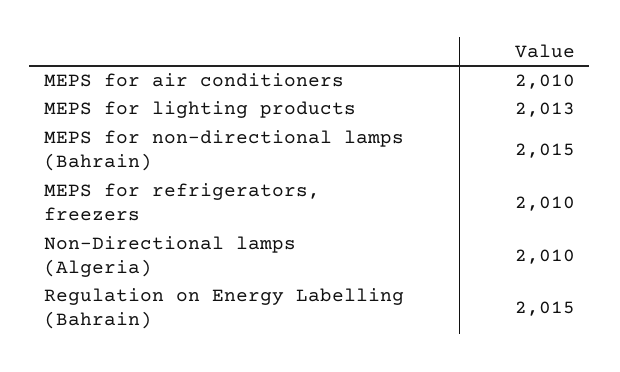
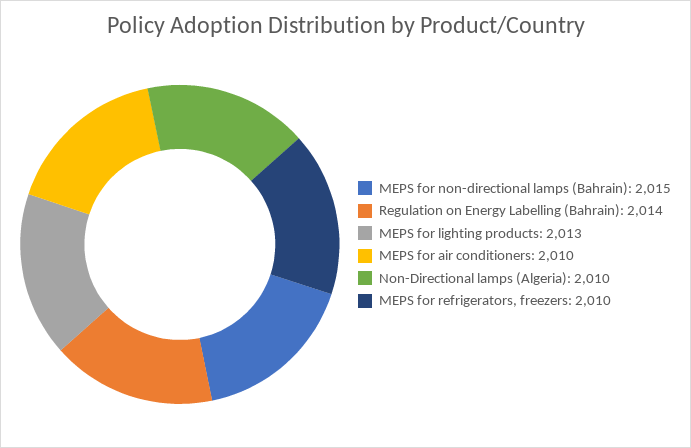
Regulation on Energy Labelling (Bahrain): 2015 -> 2014

